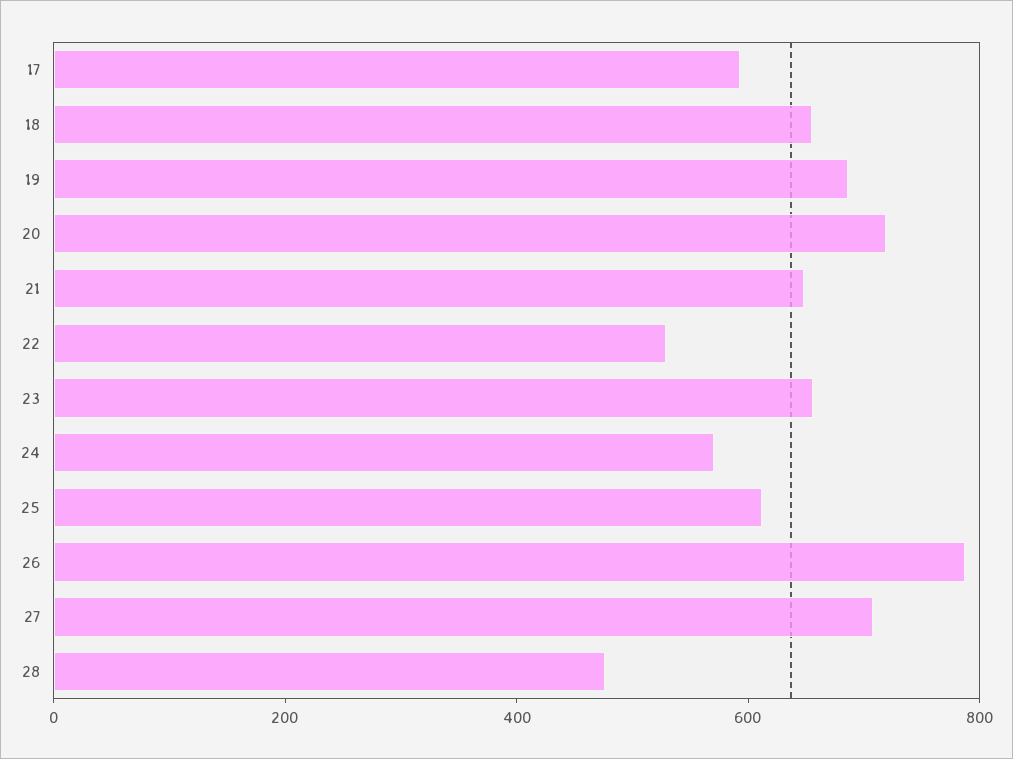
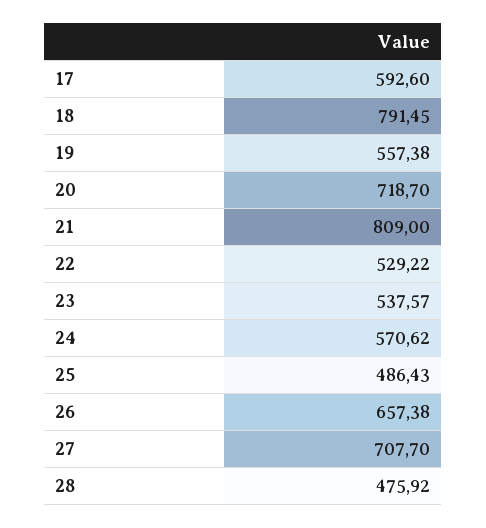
18: 650 -> 791.45
19: 700 -> 557.38
21: 650 -> 809
23: 650 -> 537.57
25: 600 -> 486.43
26: 800 -> 657.38

